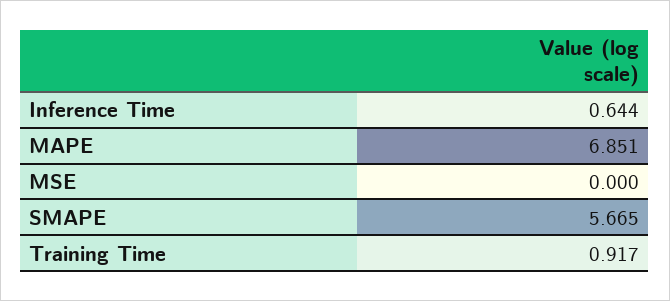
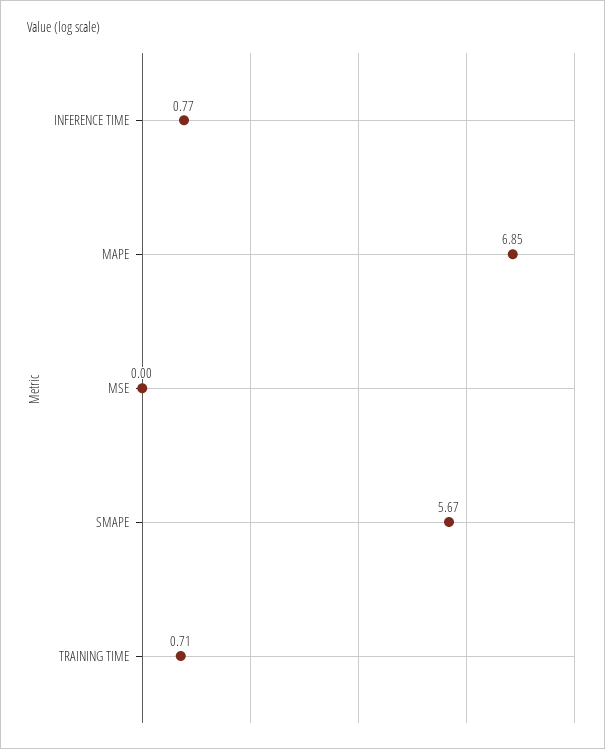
Inference Time: 0.644 -> 0.77
Training Time: 0.917 -> 0.71

